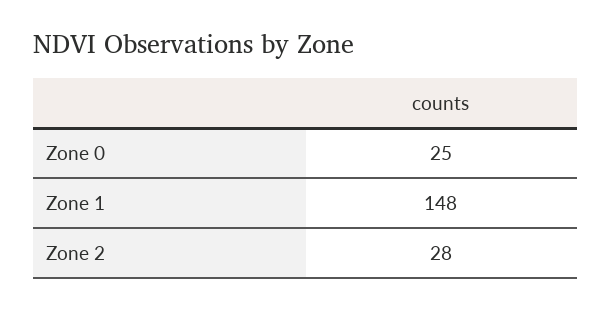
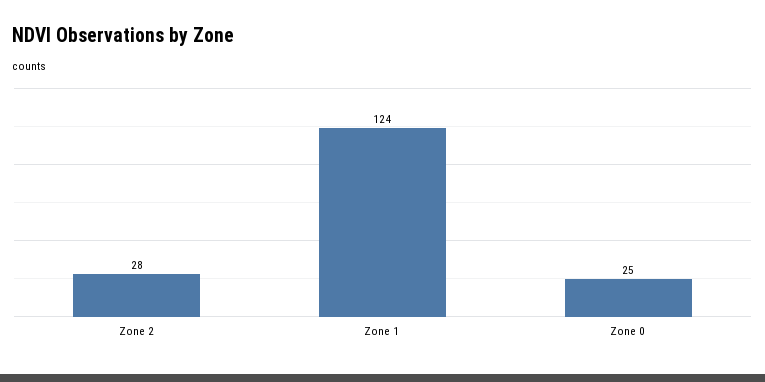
Zone 1: 148 -> 124

